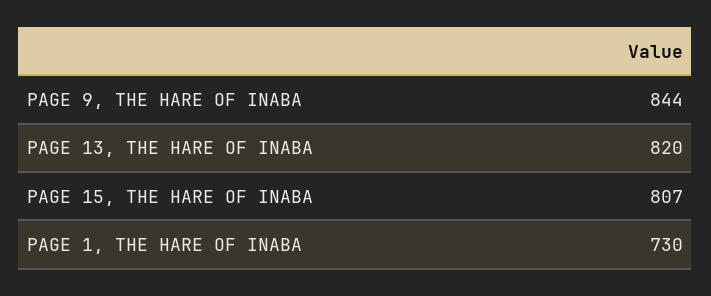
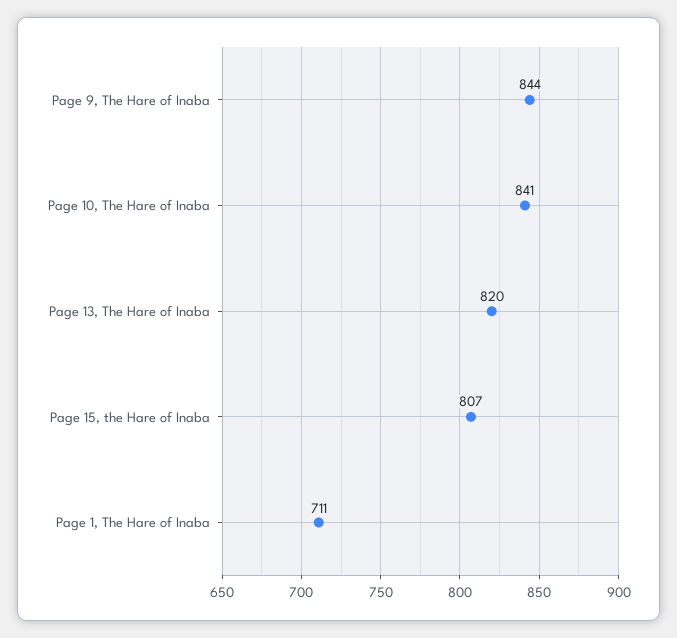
PAGE 1, THE HARE OF INABA: 730 -> 711
Page 10, The Hare of Inaba: none -> 841

